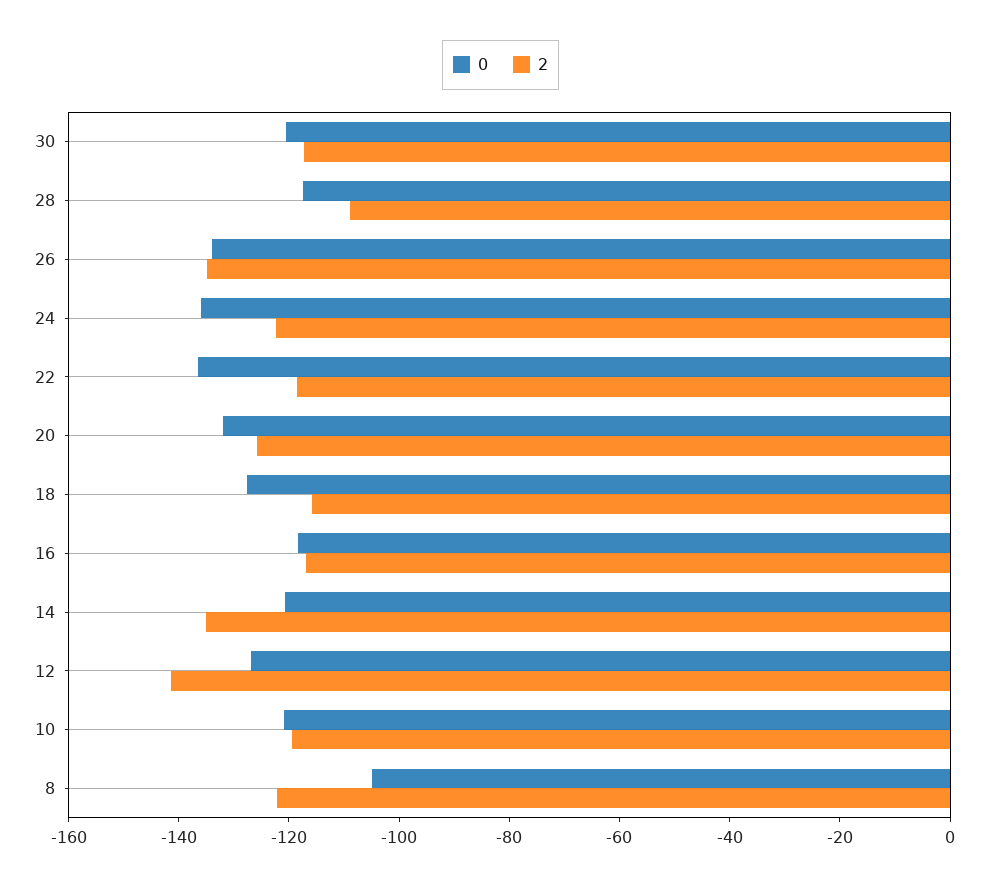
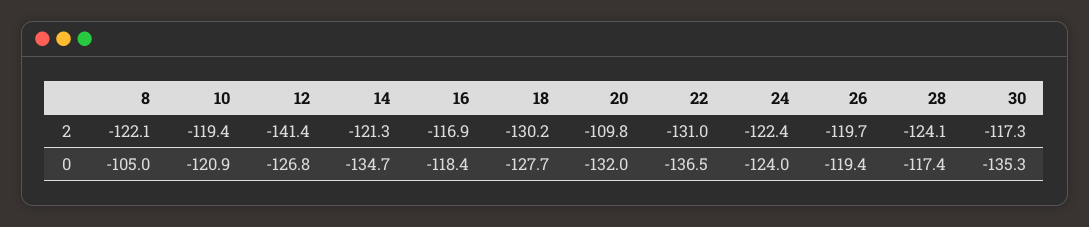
0, 30: -120 -> -135.3
2, 28: -110 -> -124.1
0, 26: -135 -> -119.4
2, 26: -135 -> -119.7
0, 24: -135 -> -124
2, 22: -120 -> -131
2, 20: -125 -> -109.8
2, 18: -115 -> -130.2
0, 14: -120 -> -134.7
2, 14: -135 -> -121.3

